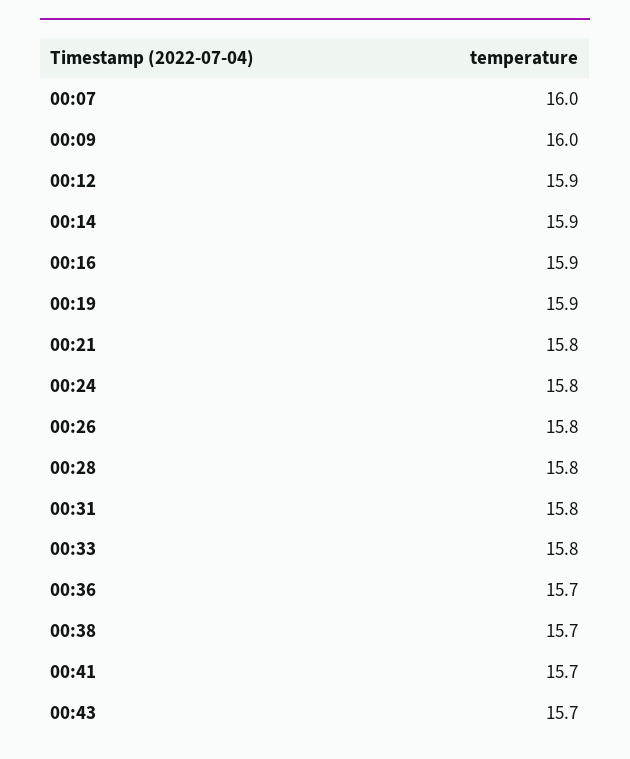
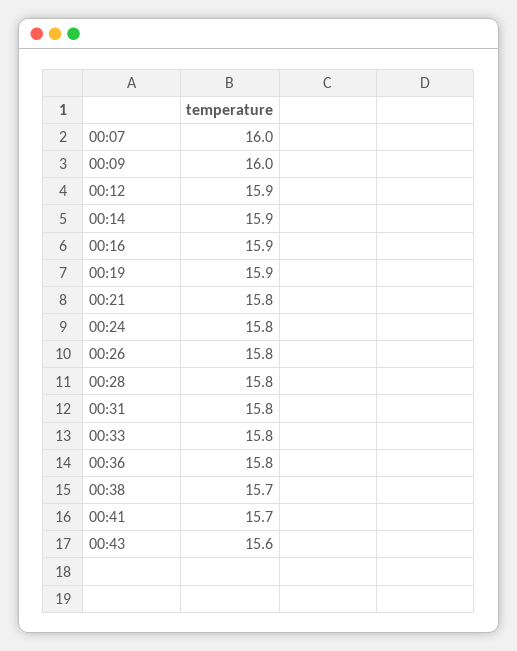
00:36: 15.7 -> 15.8
00:43: 15.7 -> 15.6

